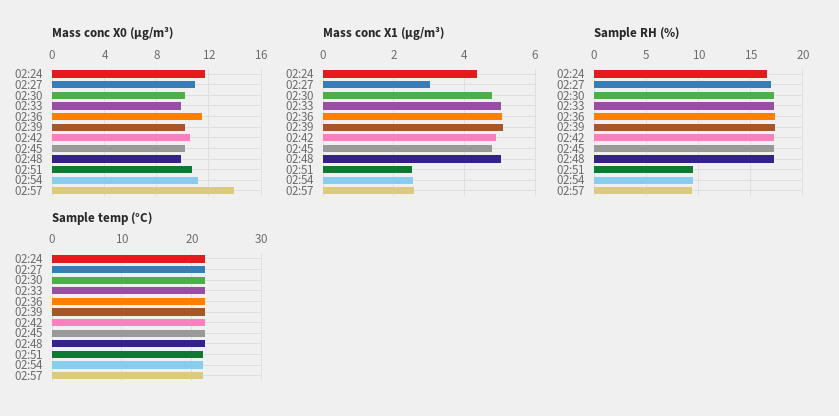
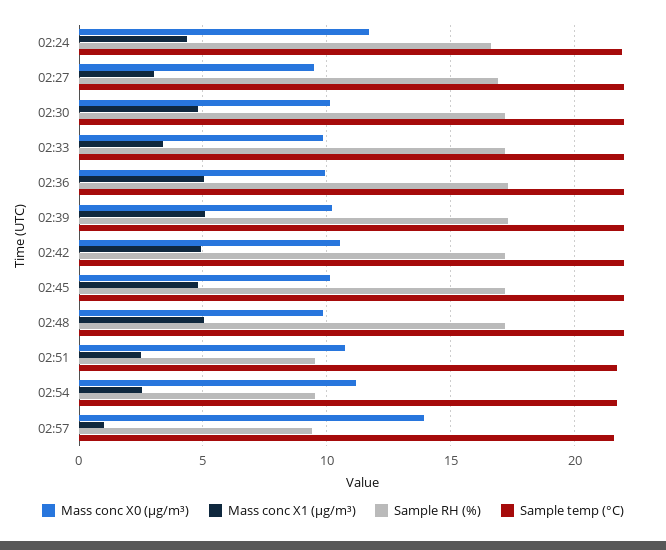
Mass conc X0 (μg/m³), 02:27: 11 -> 9.5
Mass conc X0 (μg/m³), 02:36: 11.5 -> 10
Mass conc X1 (μg/m³), 02:33: 5 -> 3.5
Mass conc X1 (μg/m³), 02:57: 2.6 -> 1

